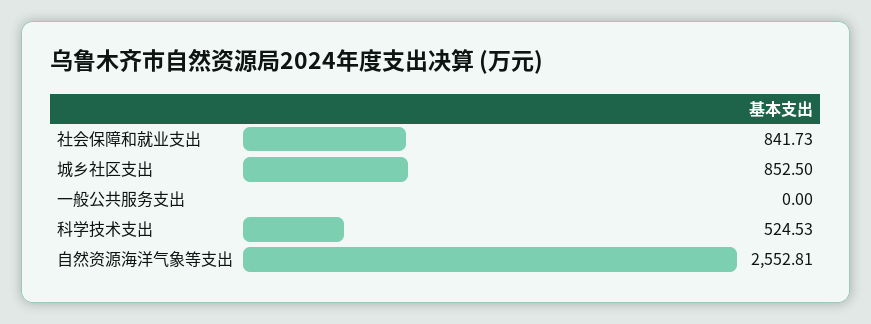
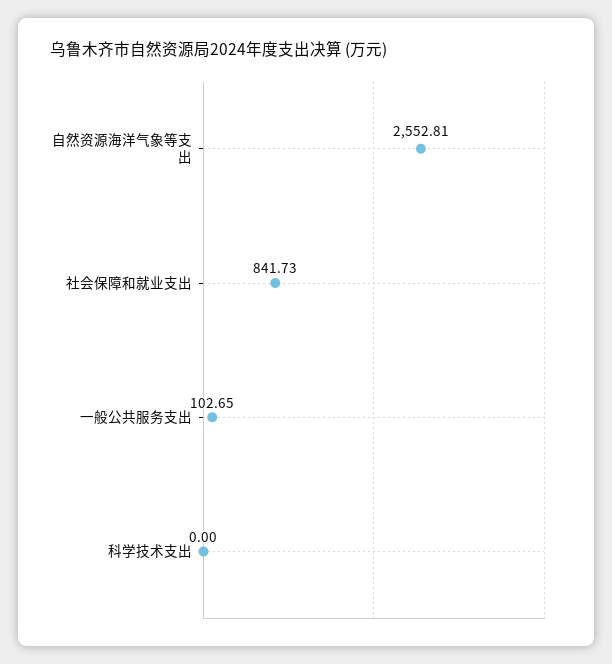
城乡社区支出: 852.5 -> none
一般公共服务支出: 0 -> 102.65
科学技术支出: 524.53 -> 0

